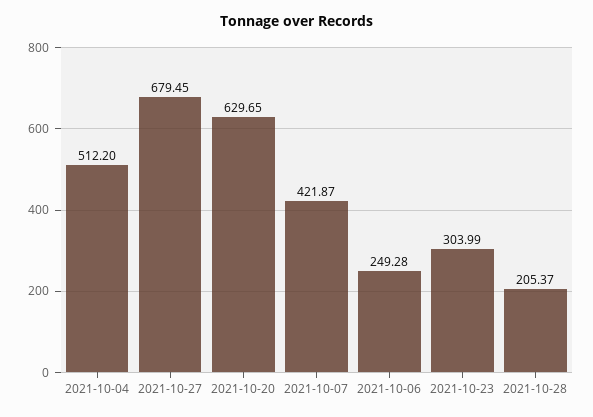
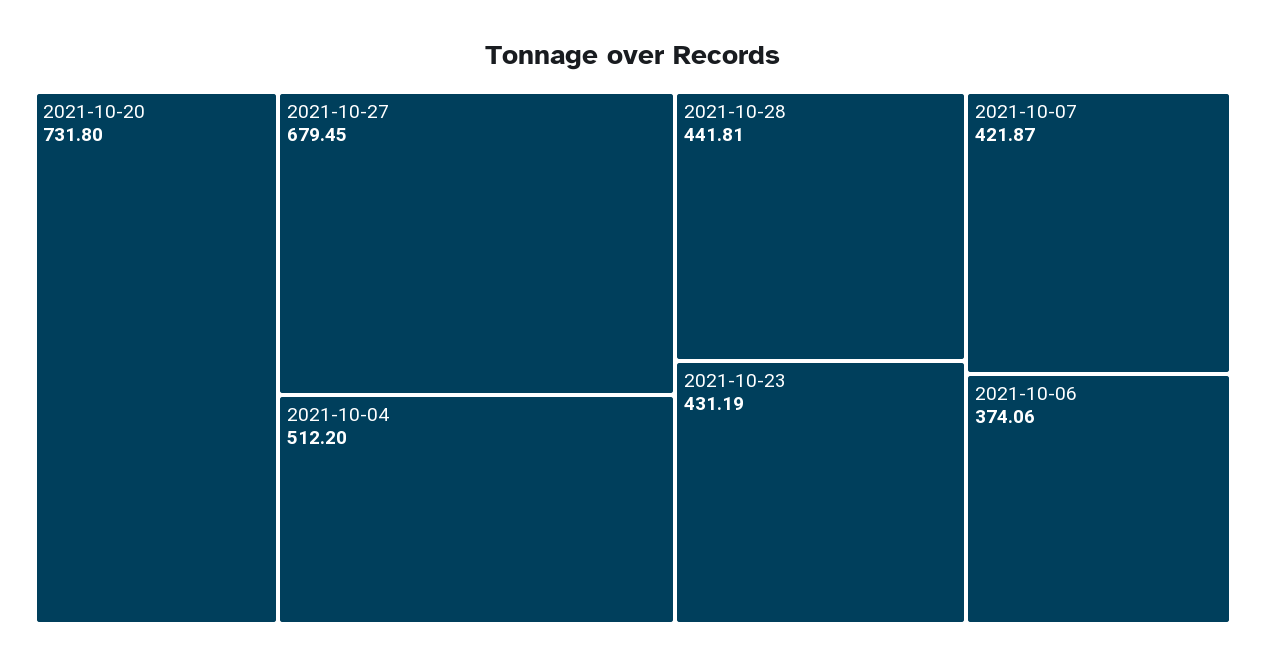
2021-10-20: 629.65 -> 731.8
2021-10-06: 249.28 -> 374.06
2021-10-23: 303.99 -> 431.19
2021-10-28: 205.37 -> 441.81

